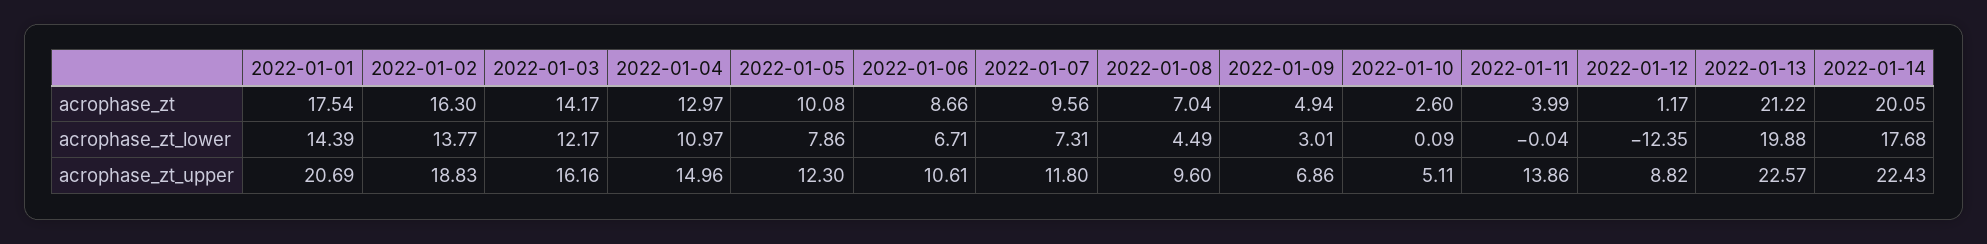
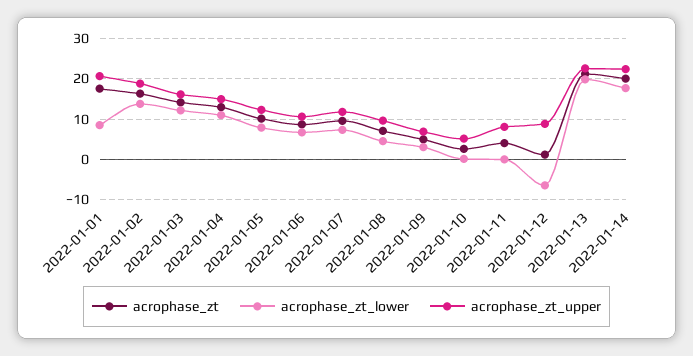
acrophase_zt_lower, 2022-01-01: 14.39 -> 8
acrophase_zt_lower, 2022-01-12: -12.35 -> -6
acrophase_zt_upper, 2022-01-11: 13.86 -> 8

